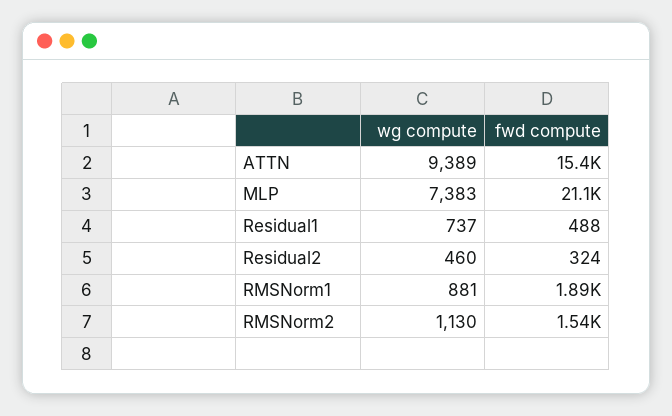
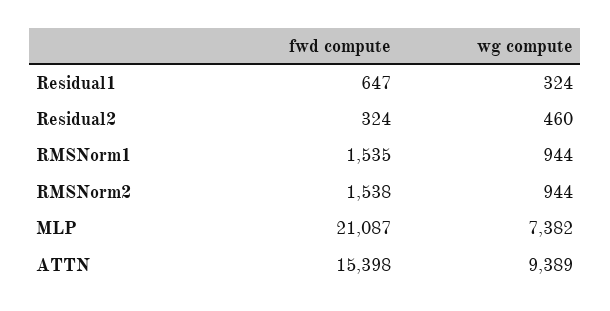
wg compute, MLP: 7383 -> 7382
wg compute, Residual1: 737 -> 324
fwd compute, Residual1: 488 -> 647
wg compute, RMSNorm1: 881 -> 944
fwd compute, RMSNorm1: 1890 -> 1535
wg compute, RMSNorm2: 1130 -> 944

